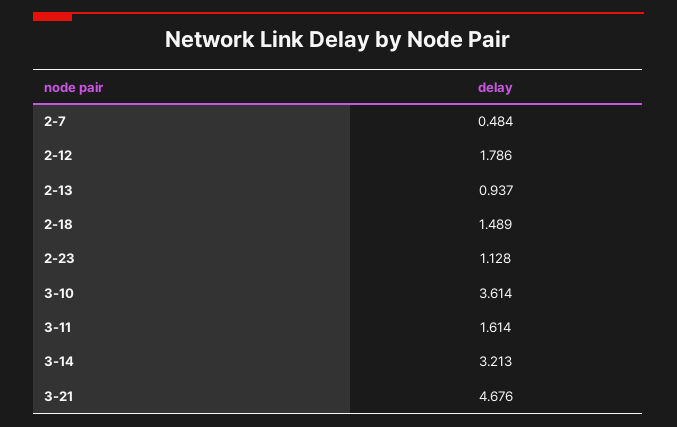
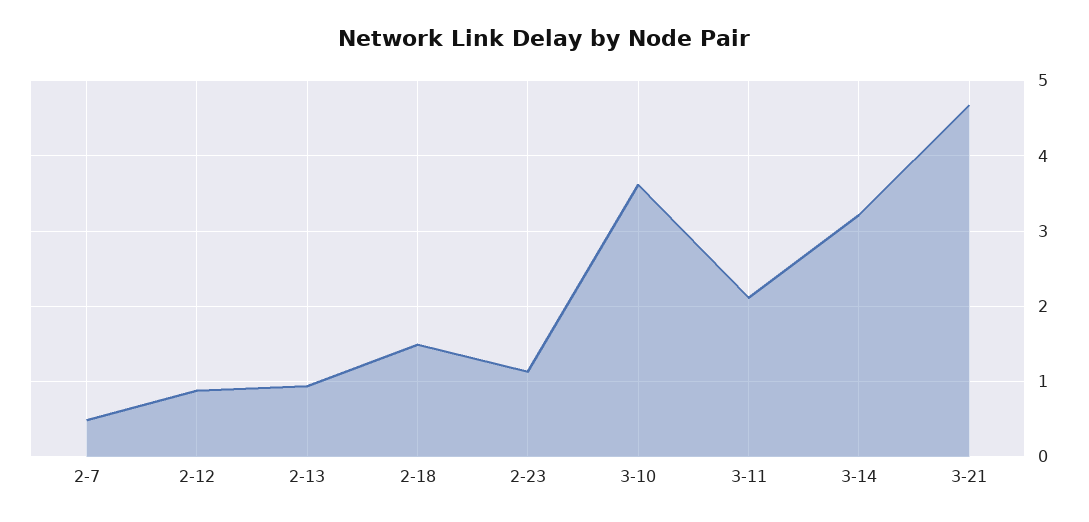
2-12: 1.786 -> 0.9
3-11: 1.614 -> 2.1

